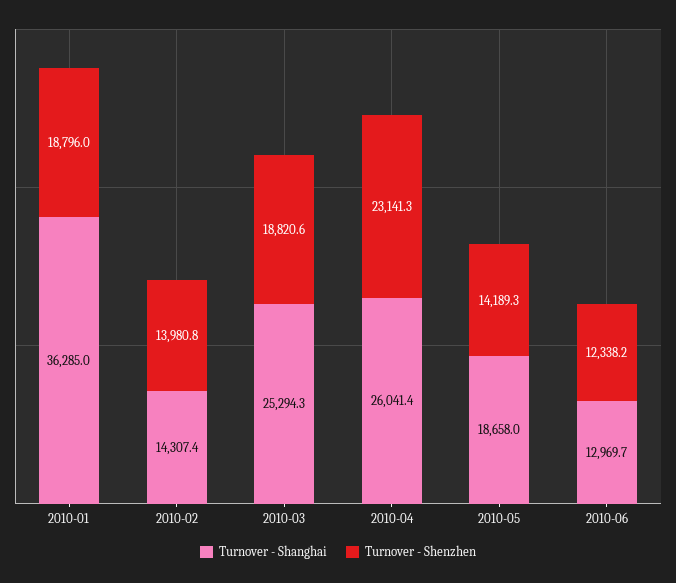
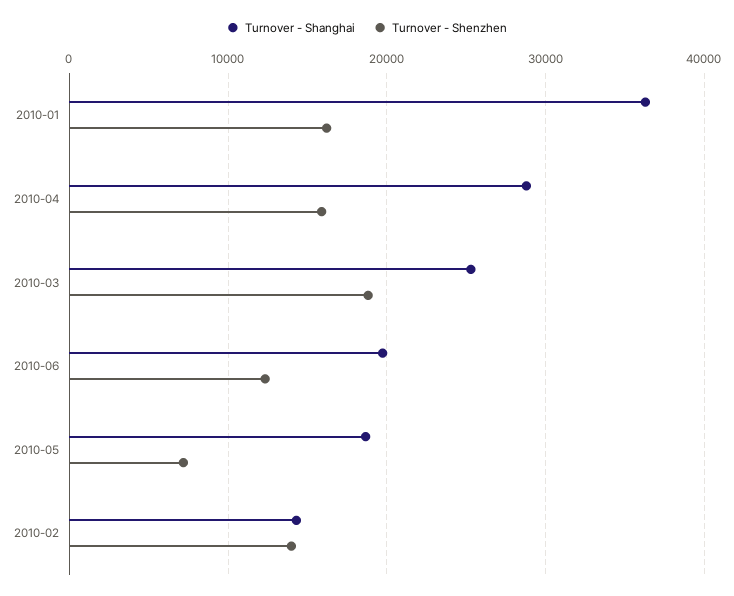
Turnover - Shenzhen, 2010-01: 18796 -> 16000
Turnover - Shanghai, 2010-04: 26041.4 -> 29000
Turnover - Shenzhen, 2010-04: 23141.3 -> 16000
Turnover - Shenzhen, 2010-05: 14189.3 -> 7000
Turnover - Shanghai, 2010-06: 12969.7 -> 20000

